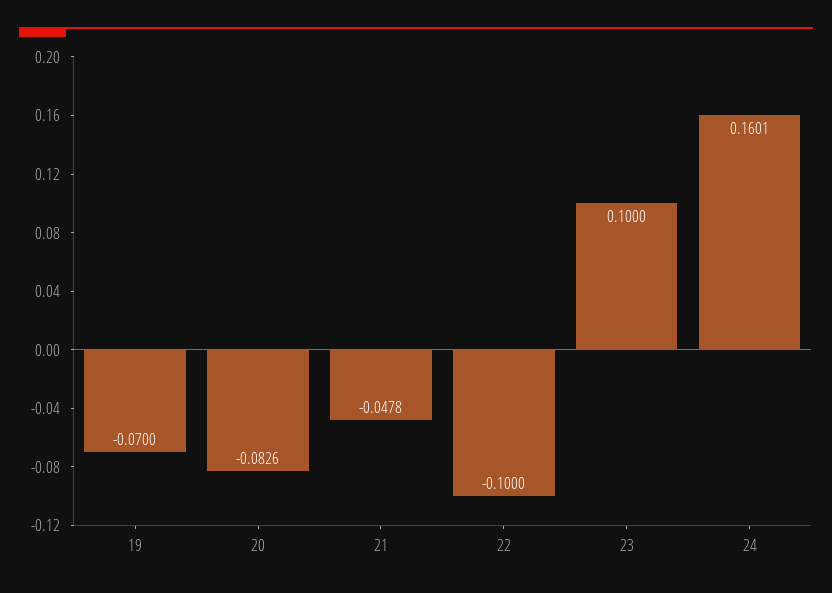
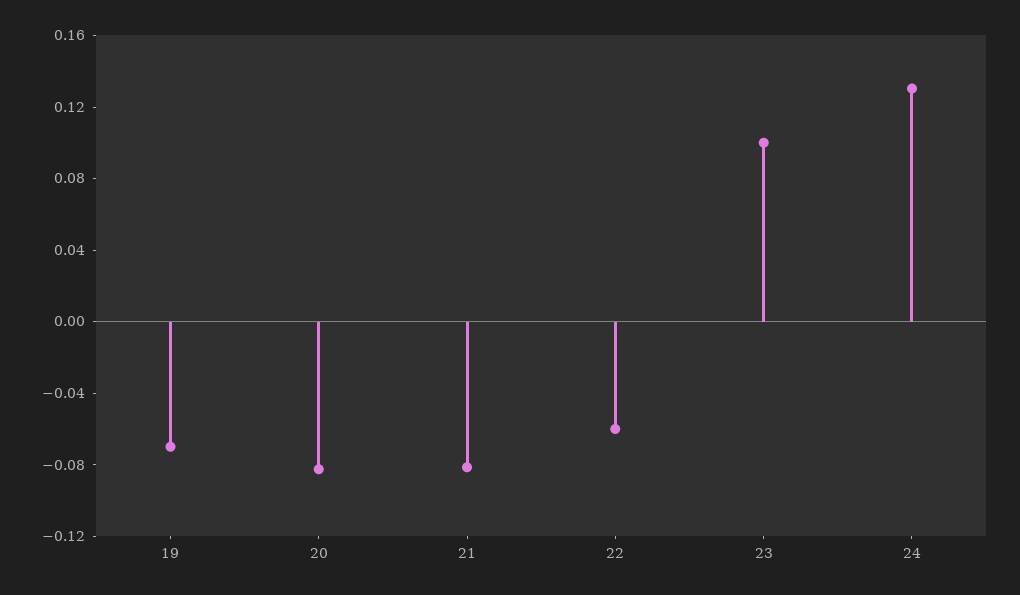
21: -0.0478 -> -0.08
22: -0.1 -> -0.06
24: 0.1601 -> 0.13

